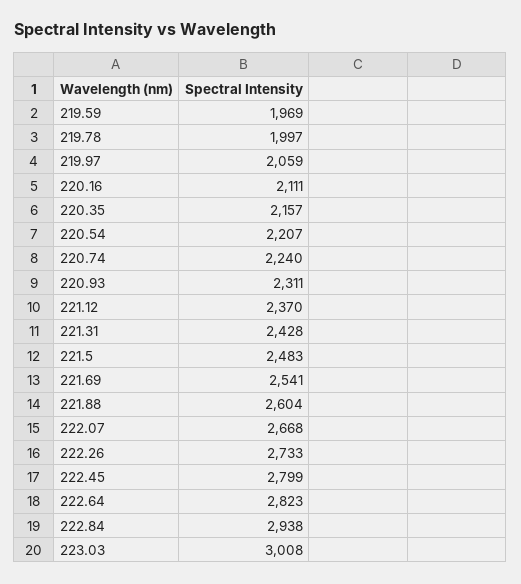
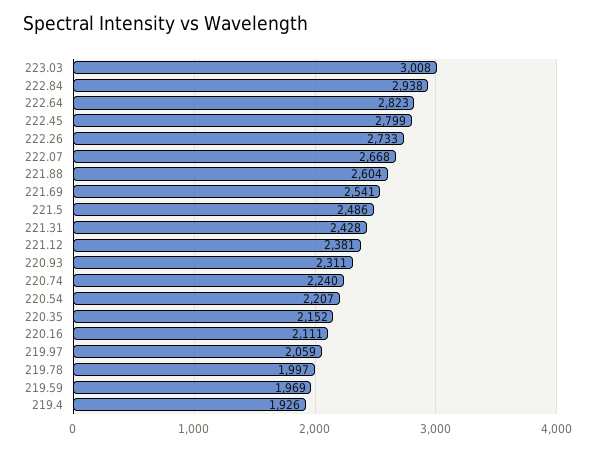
220.35: 2157 -> 2152
221.12: 2370 -> 2381
221.5: 2483 -> 2486
219.4: none -> 1926

